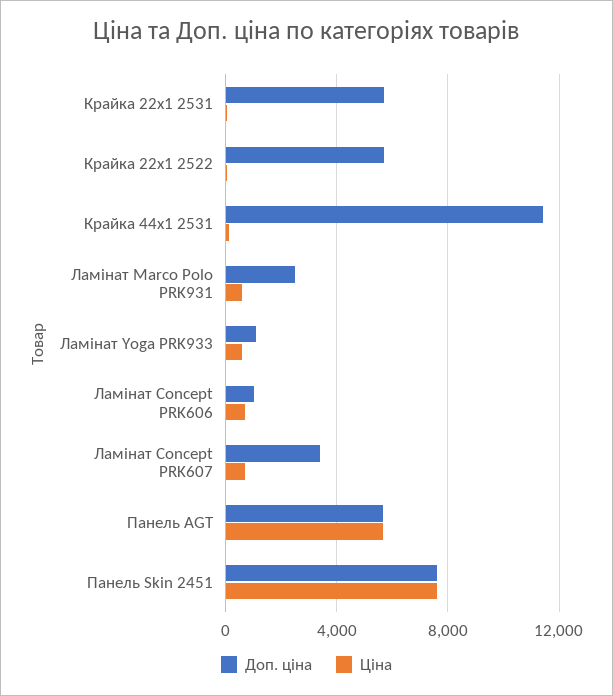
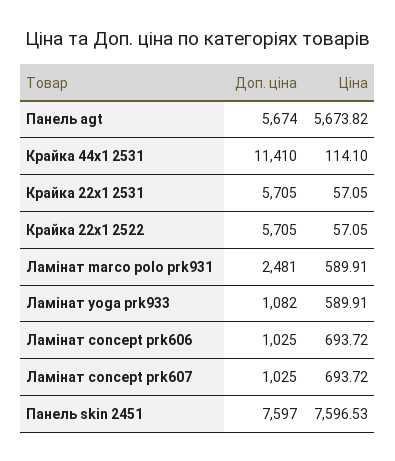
Доп. ціна, Ламінат Concept PRK607: 3500 -> 1025

